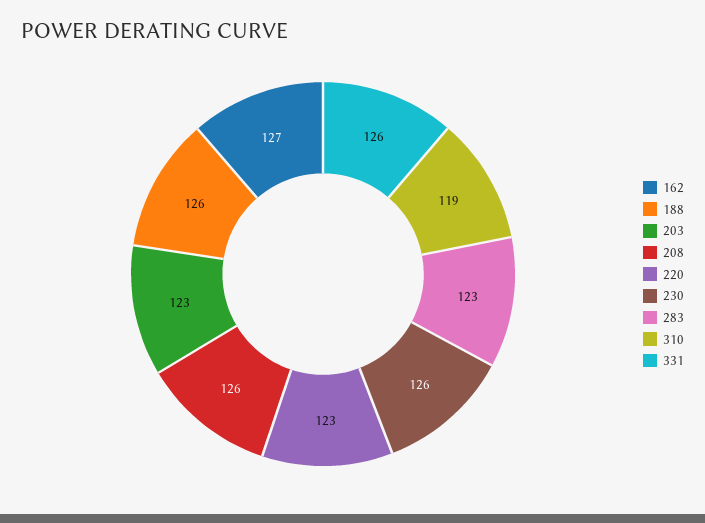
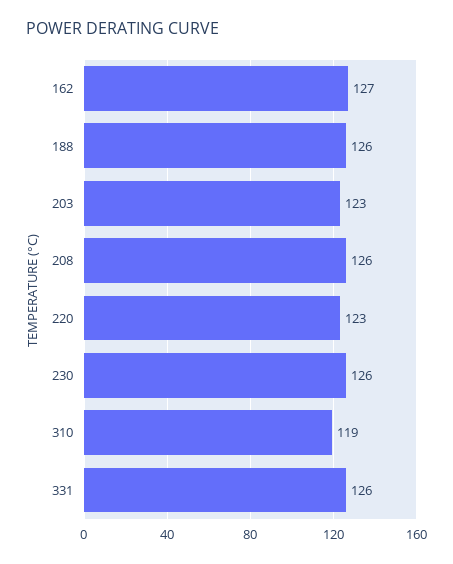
283: 123 -> none

